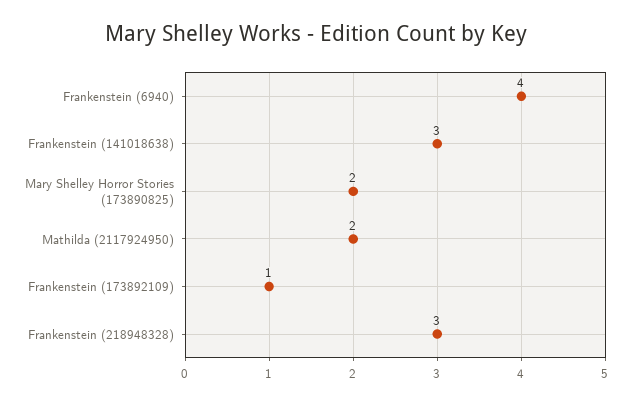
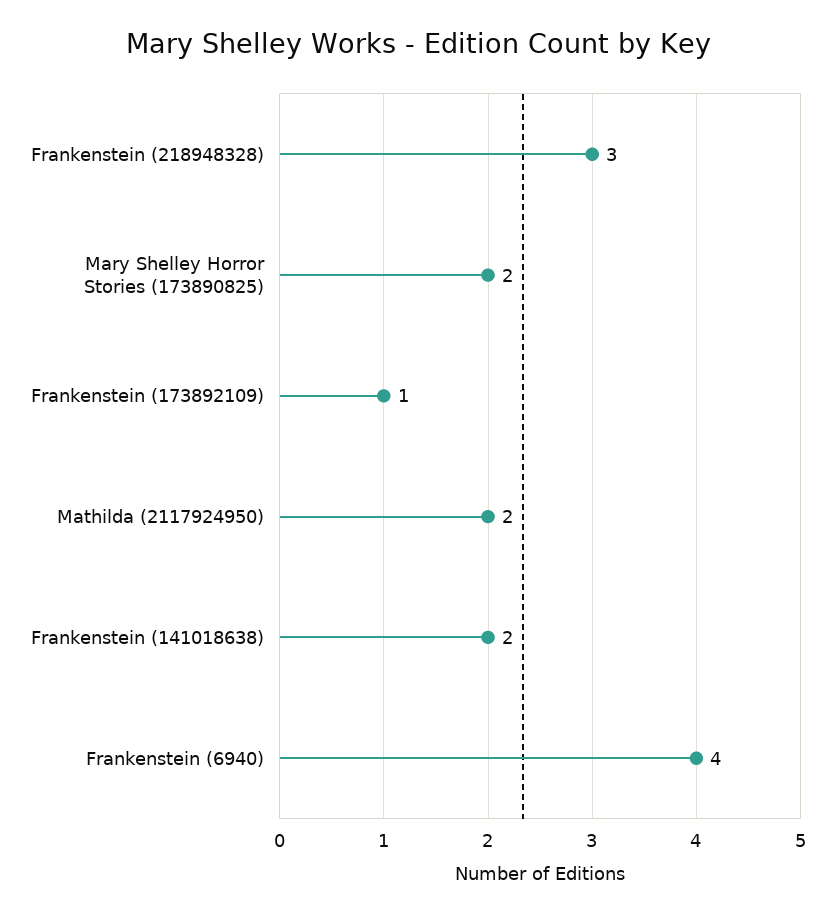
Frankenstein (141018638): 3 -> 2

